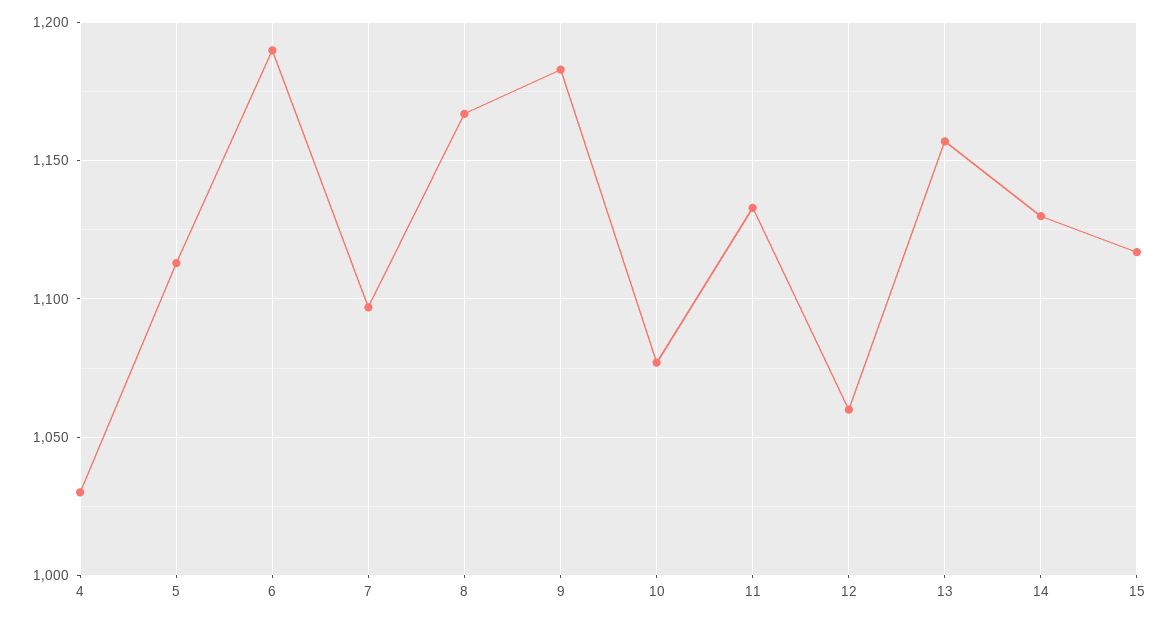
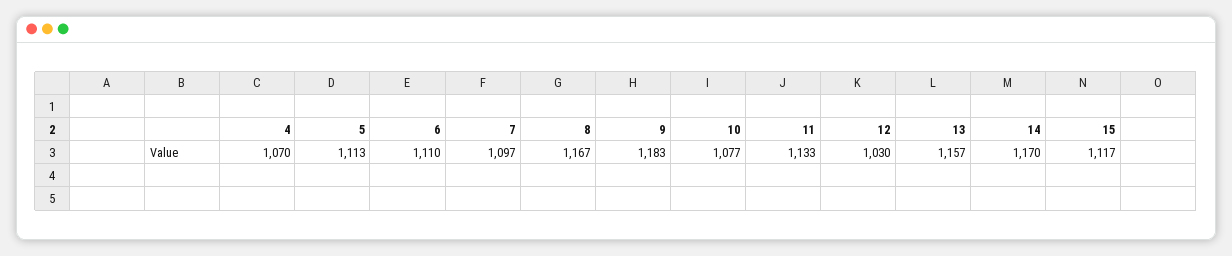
4: 1030 -> 1070
6: 1190 -> 1110
12: 1060 -> 1030
14: 1130 -> 1170

